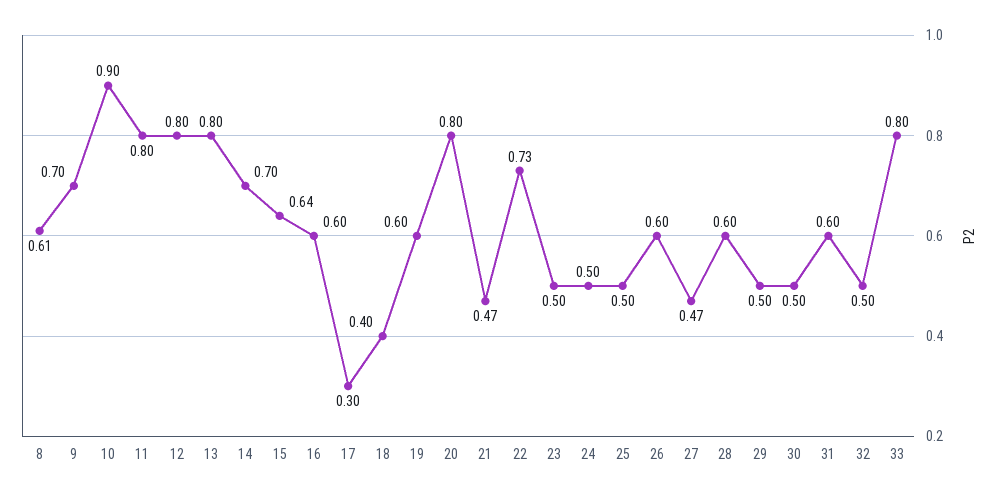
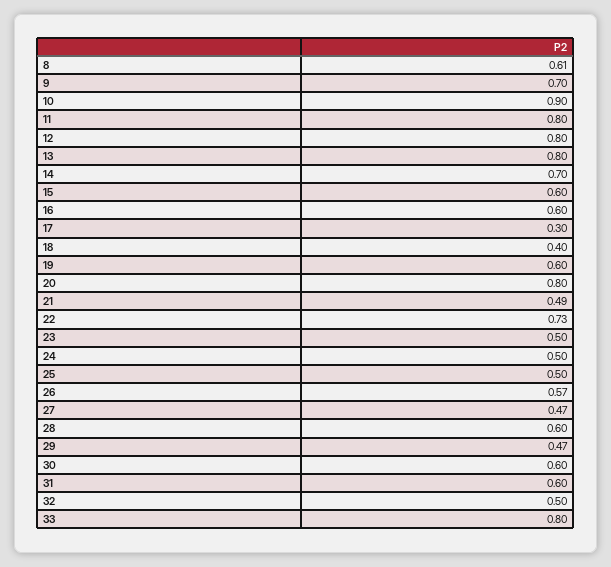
15: 0.64 -> 0.6
21: 0.47 -> 0.49
26: 0.6 -> 0.57
29: 0.5 -> 0.47
30: 0.5 -> 0.6

